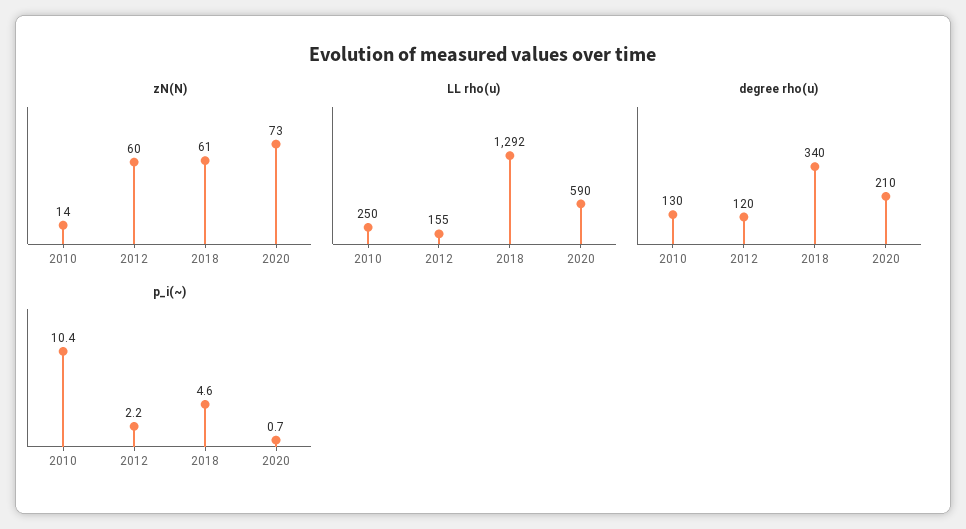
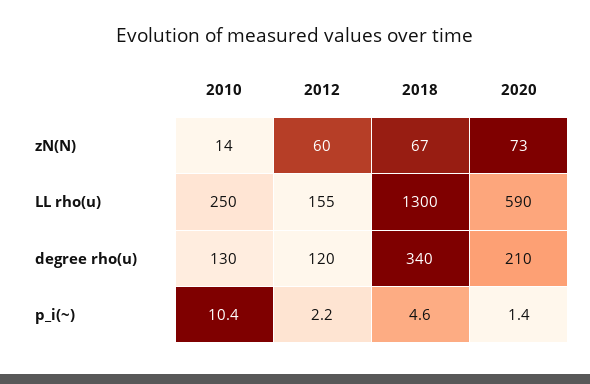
zN(N), 2018: 61 -> 67
LL rho(u), 2018: 1292 -> 1300
p_i(~), 2020: 0.7 -> 1.4

